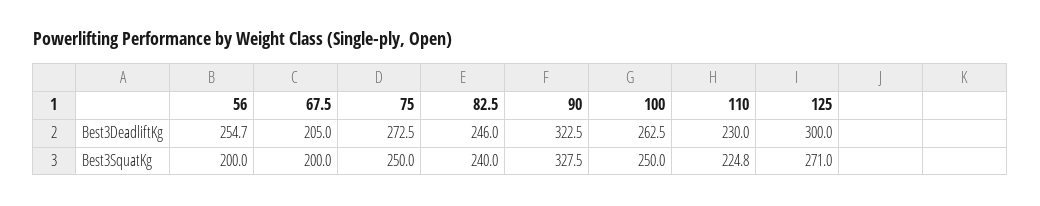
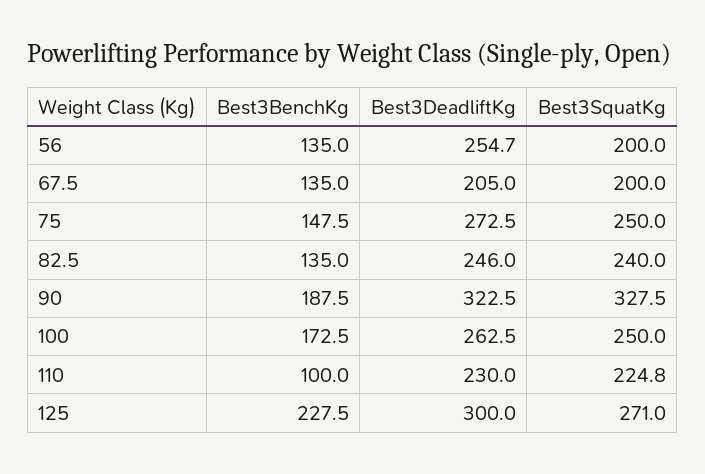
56, Best3BenchKg: none -> 135
67.5, Best3BenchKg: none -> 135
75, Best3BenchKg: none -> 147.5
82.5, Best3BenchKg: none -> 135
90, Best3BenchKg: none -> 187.5
100, Best3BenchKg: none -> 172.5
110, Best3BenchKg: none -> 100
125, Best3BenchKg: none -> 227.5

